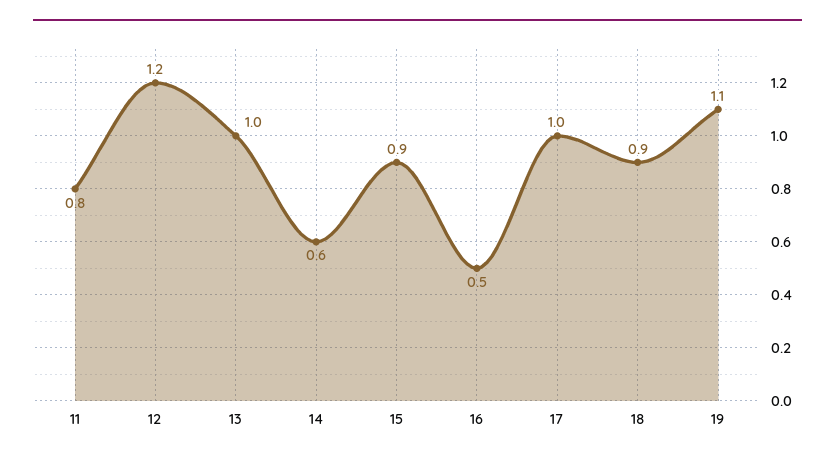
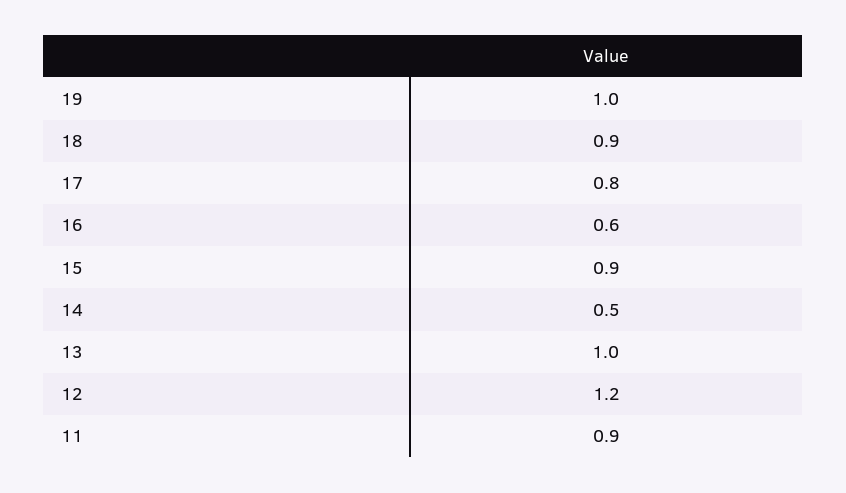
11: 0.8 -> 0.9
14: 0.6 -> 0.5
16: 0.5 -> 0.6
17: 1 -> 0.8
19: 1.1 -> 1

